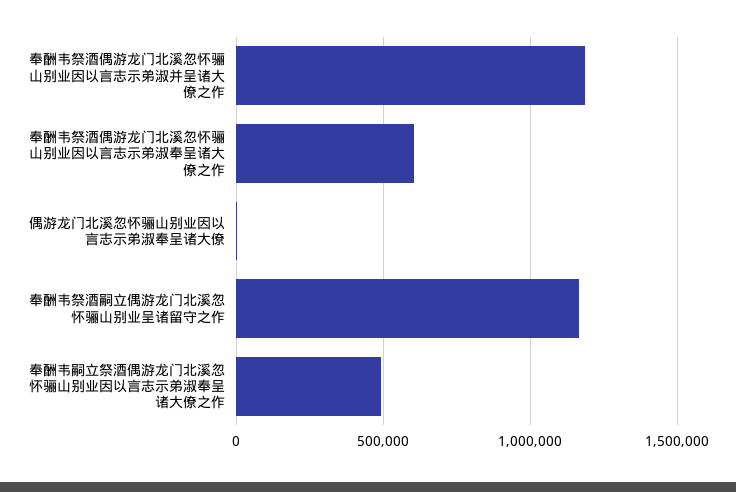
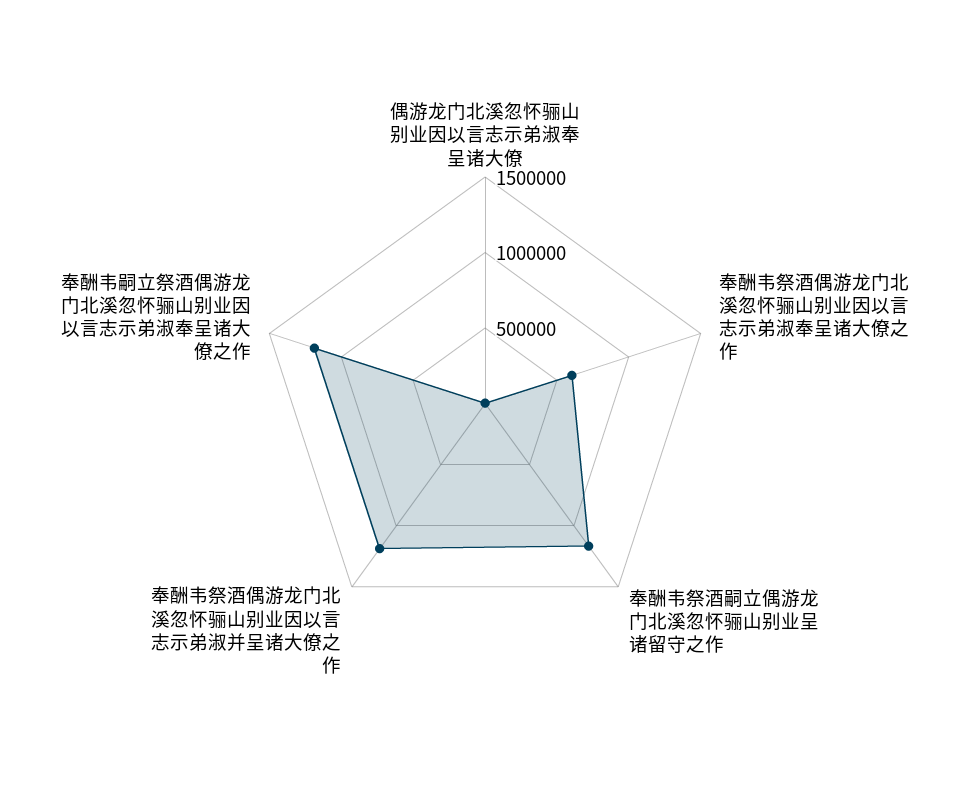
奉酬韦嗣立祭酒偶游龙门北溪忽怀骊山别业因以言志示弟淑奉呈诸大僚之作: 500000 -> 1200000

